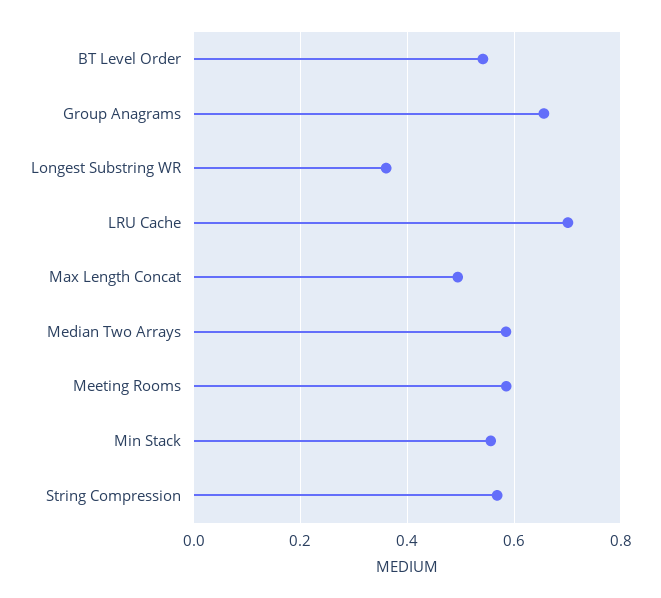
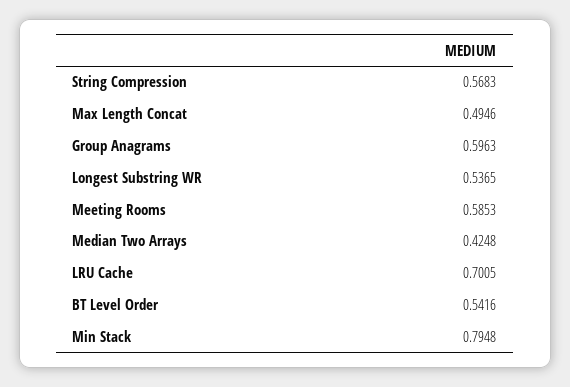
Group Anagrams: 0.66 -> 0.5963
Longest Substring WR: 0.36 -> 0.5365
Median Two Arrays: 0.58 -> 0.4248
Min Stack: 0.56 -> 0.7948

